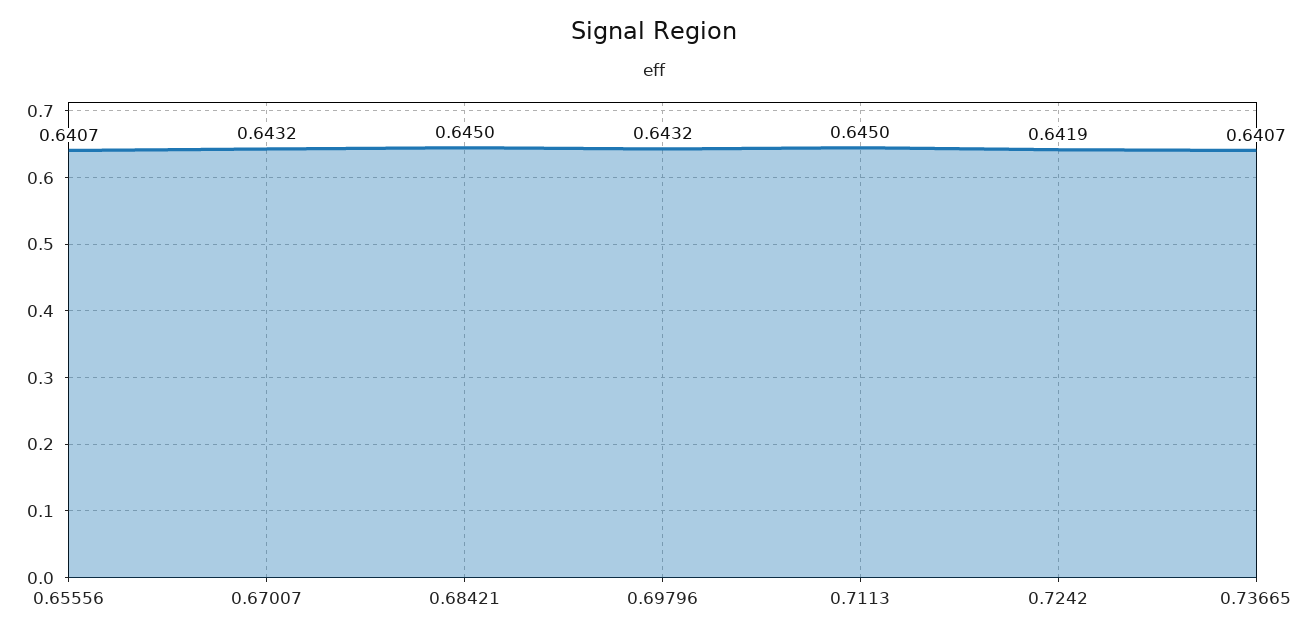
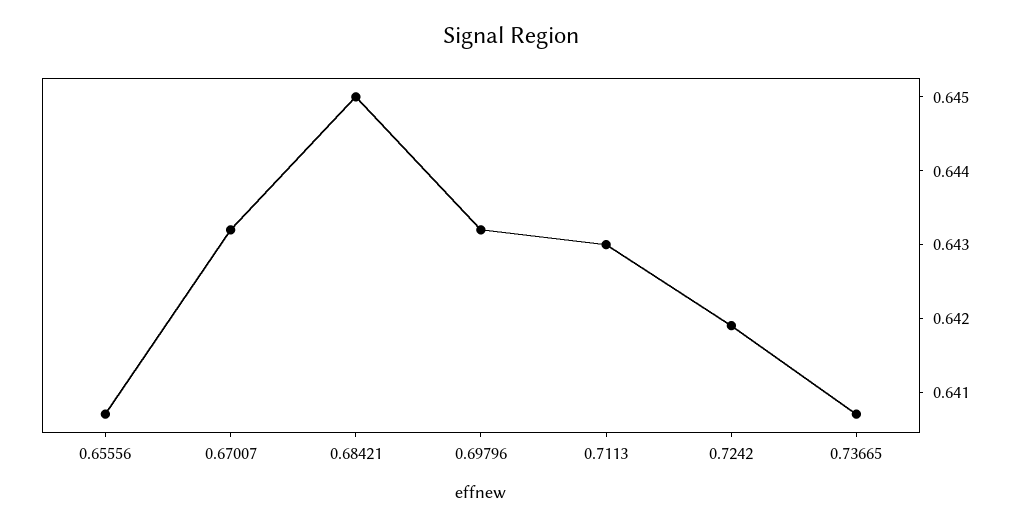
0.7113: 0.645 -> 0.643

